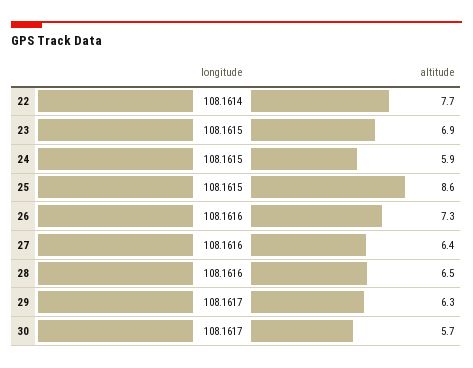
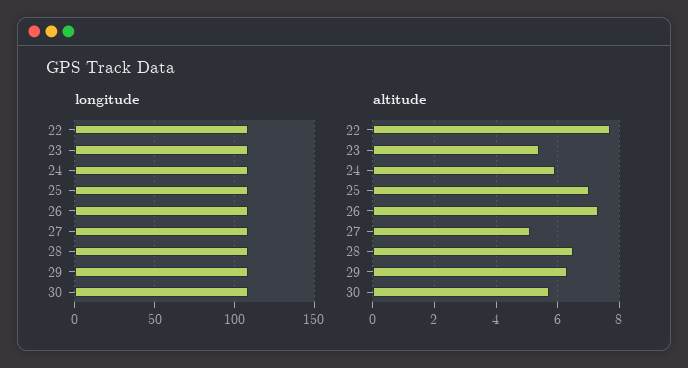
altitude, 23: 6.9 -> 5.5
altitude, 25: 8.6 -> 7
altitude, 27: 6.4 -> 5

